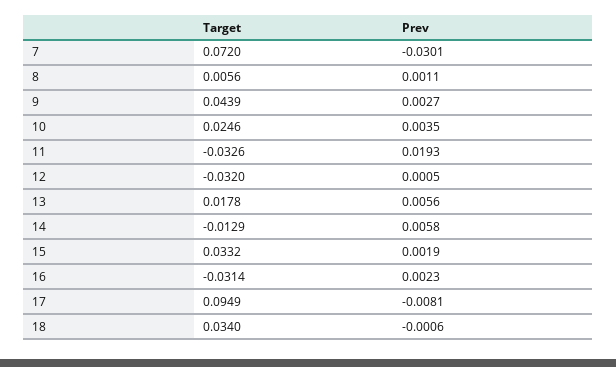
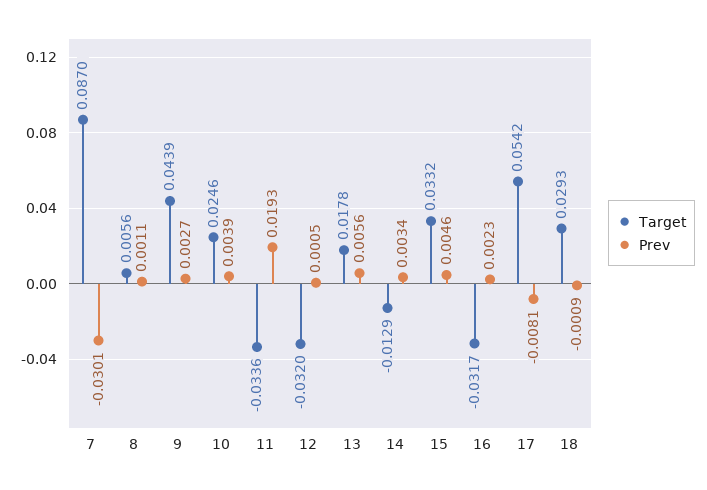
Target, 7: 0.072 -> 0.087
Prev, 10: 0.0035 -> 0.0039
Target, 11: -0.0326 -> -0.0336
Prev, 14: 0.0058 -> 0.0034
Prev, 15: 0.0019 -> 0.0046
Target, 16: -0.0314 -> -0.0317
Target, 17: 0.0949 -> 0.0542
Target, 18: 0.034 -> 0.0293
Prev, 18: -0.0006 -> -0.0009

